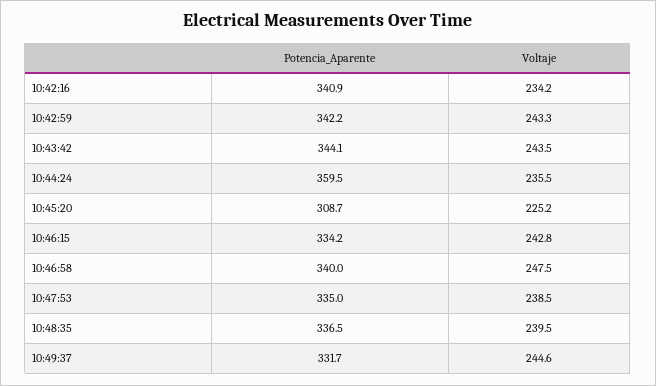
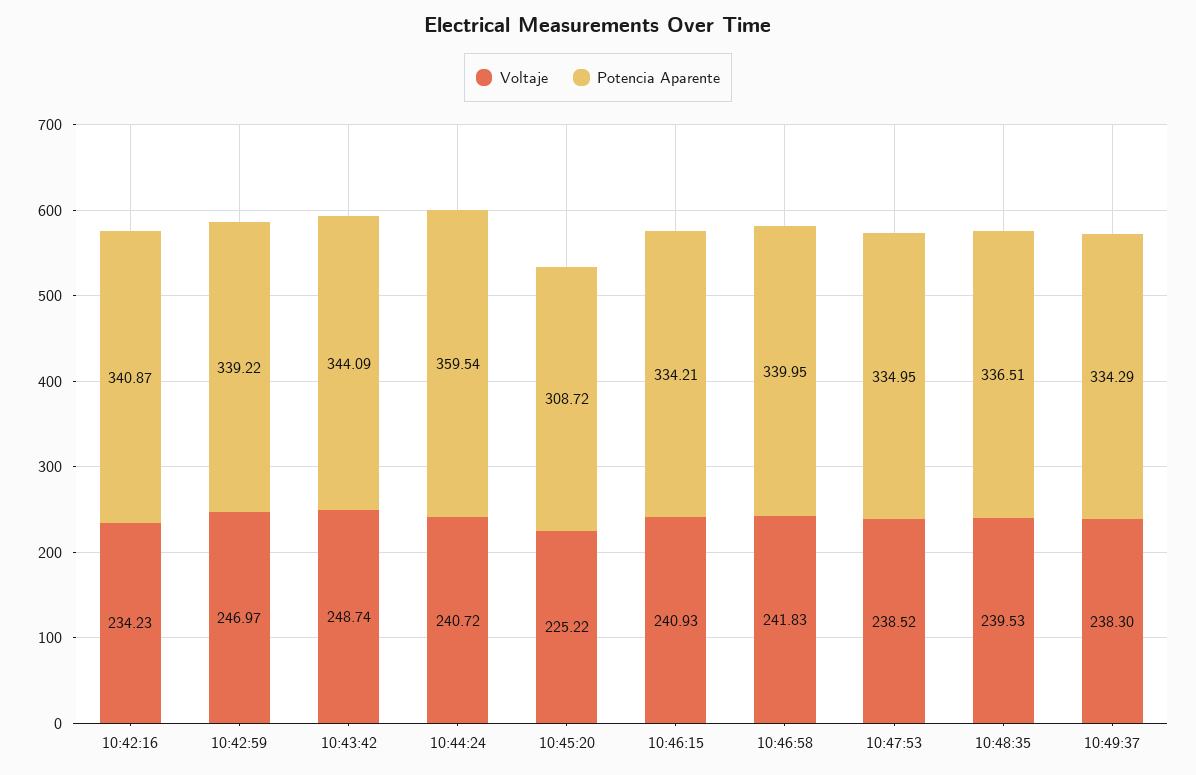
Potencia_Aparente, 10:42:59: 342.2 -> 339.22
Voltaje, 10:42:59: 243.3 -> 246.97
Voltaje, 10:43:42: 243.5 -> 248.74
Voltaje, 10:44:24: 235.5 -> 240.72
Voltaje, 10:46:15: 242.8 -> 240.93
Voltaje, 10:46:58: 247.5 -> 241.83
Potencia_Aparente, 10:49:37: 331.7 -> 334.29
Voltaje, 10:49:37: 244.6 -> 238.3

